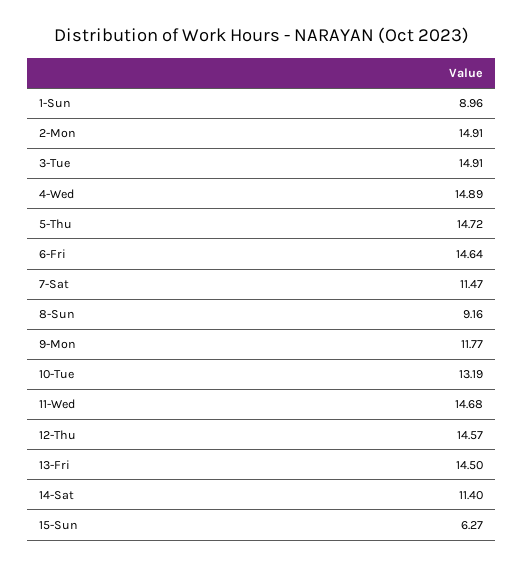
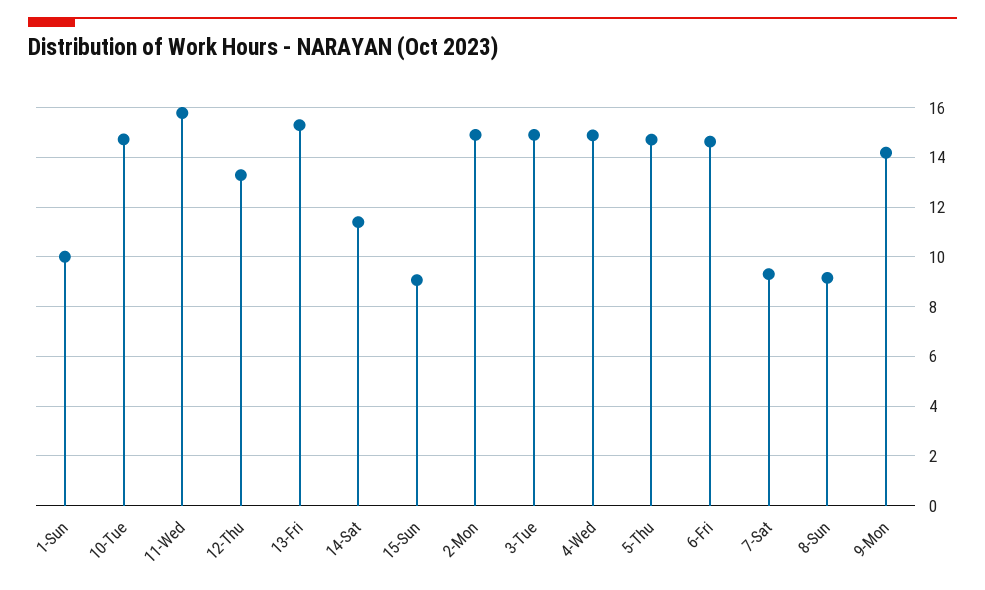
1-Sun: 8.96 -> 10
7-Sat: 11.47 -> 9.25
9-Mon: 11.77 -> 14.25
10-Tue: 13.19 -> 14.75
11-Wed: 14.68 -> 15.75
12-Thu: 14.57 -> 13.25
13-Fri: 14.5 -> 15.25
15-Sun: 6.27 -> 9

